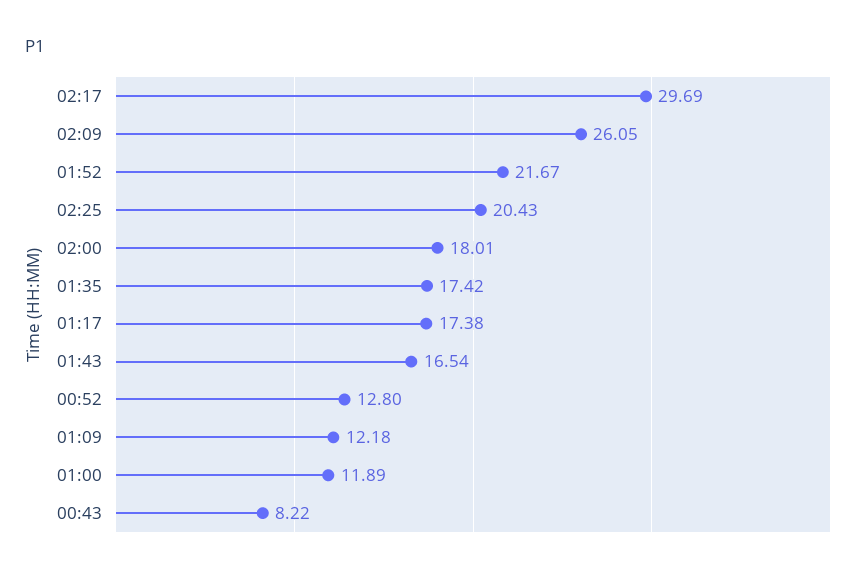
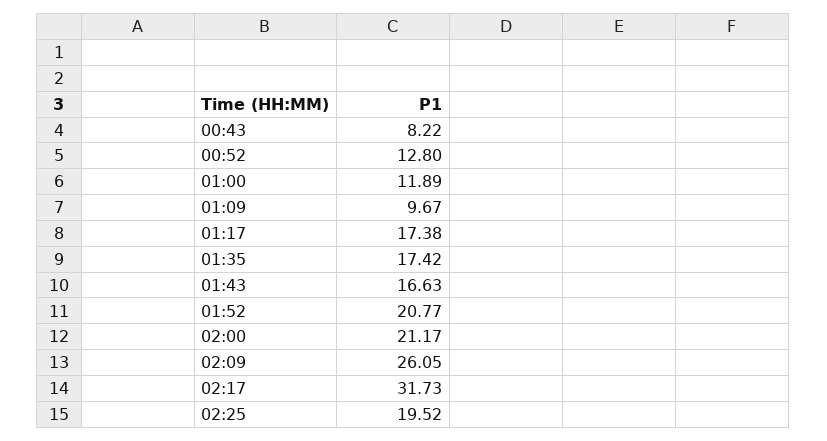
02:17: 29.69 -> 31.73
01:52: 21.67 -> 20.77
02:25: 20.43 -> 19.52
02:00: 18.01 -> 21.17
01:43: 16.54 -> 16.63
01:09: 12.18 -> 9.67

